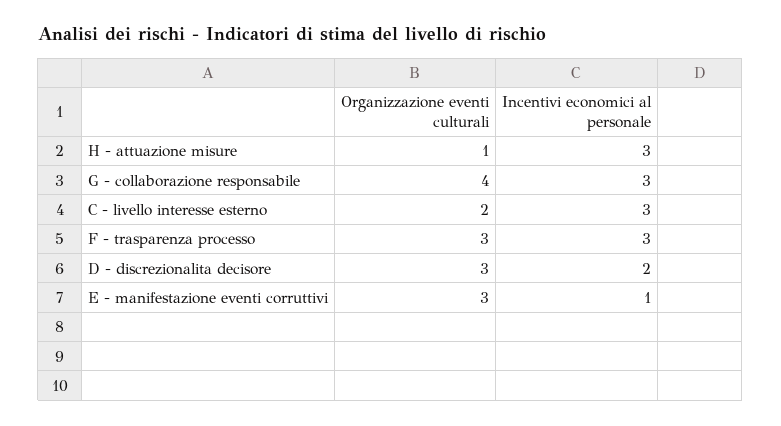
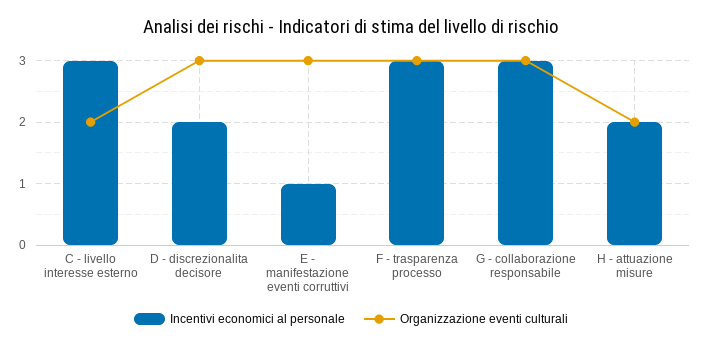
Organizzazione eventi culturali, H - attuazione misure: 1 -> 2
Incentivi economici al personale, H - attuazione misure: 3 -> 2
Organizzazione eventi culturali, G - collaborazione responsabile: 4 -> 3

